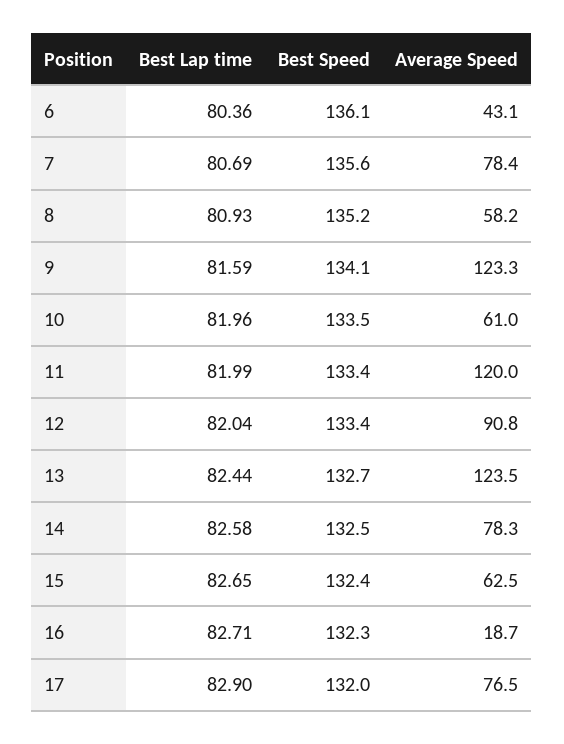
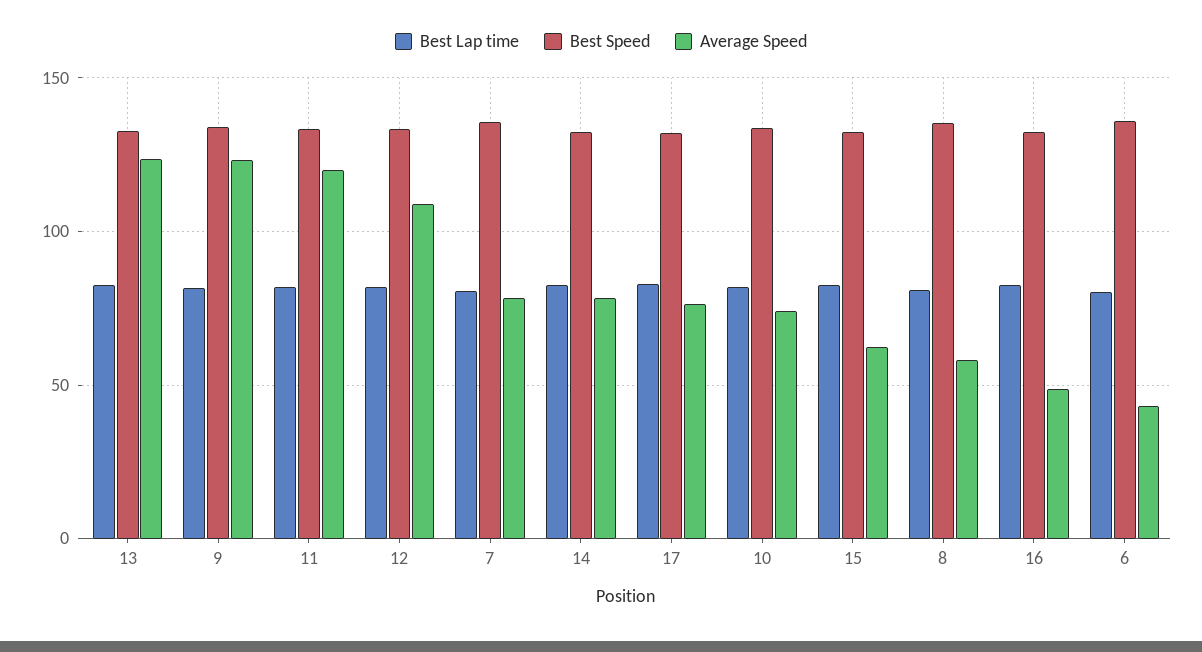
Average Speed, 10: 61 -> 75
Average Speed, 12: 90.8 -> 110
Average Speed, 16: 18.7 -> 50

